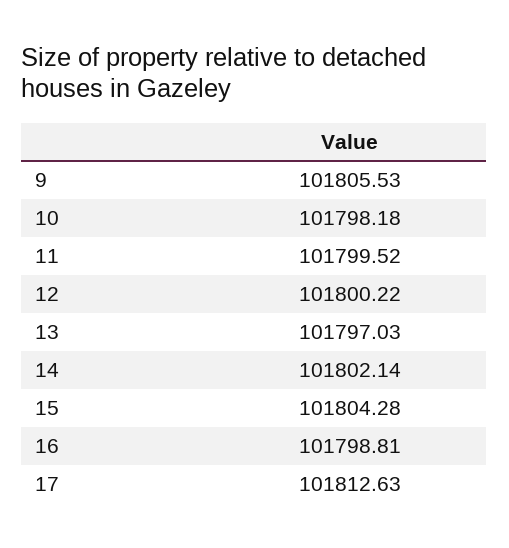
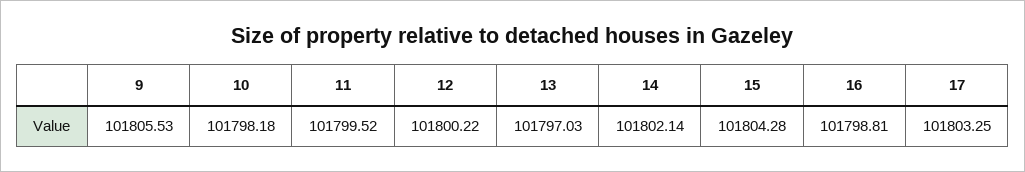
17: 101812.63 -> 101803.25

